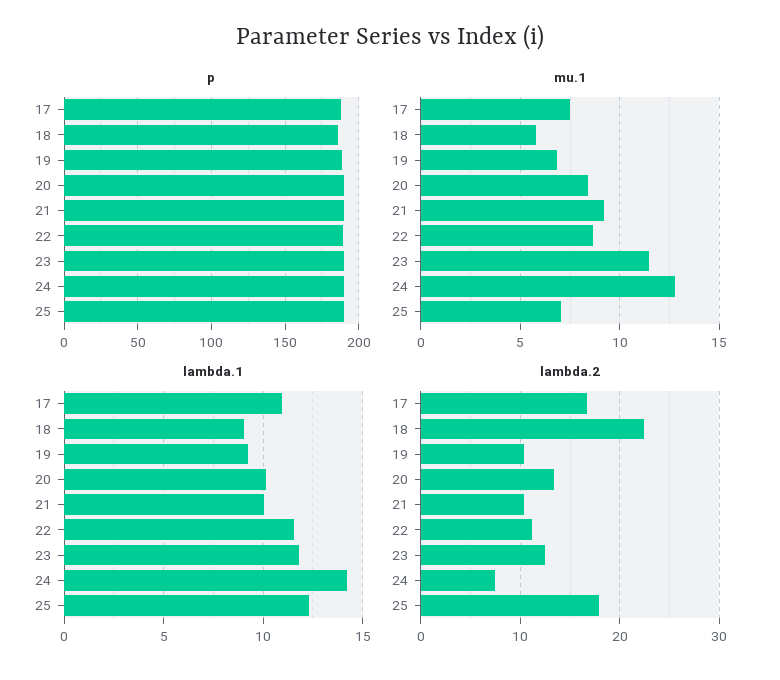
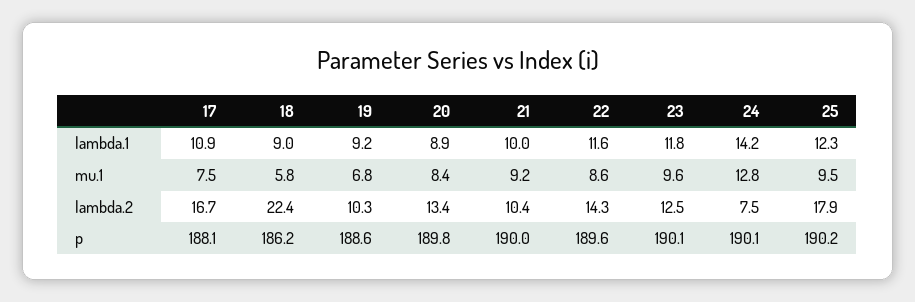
mu.1, 23: 11.5 -> 9.6
mu.1, 25: 7 -> 9.5
lambda.1, 20: 10 -> 8.9
lambda.2, 22: 11 -> 14.3

